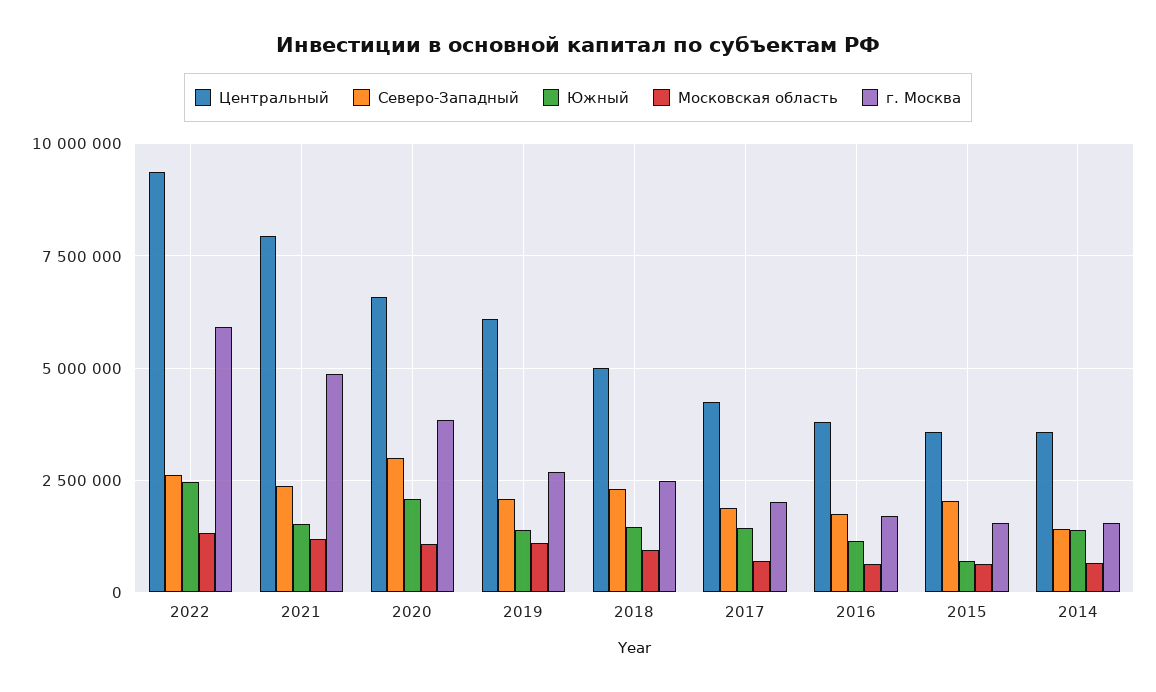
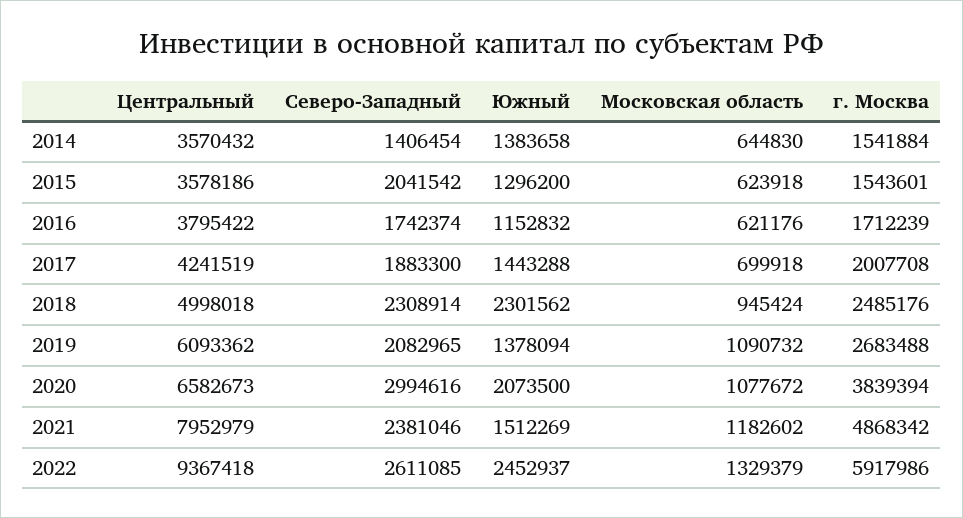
Южный, 2018: 1500000 -> 2301562
Южный, 2015: 750000 -> 1296200

